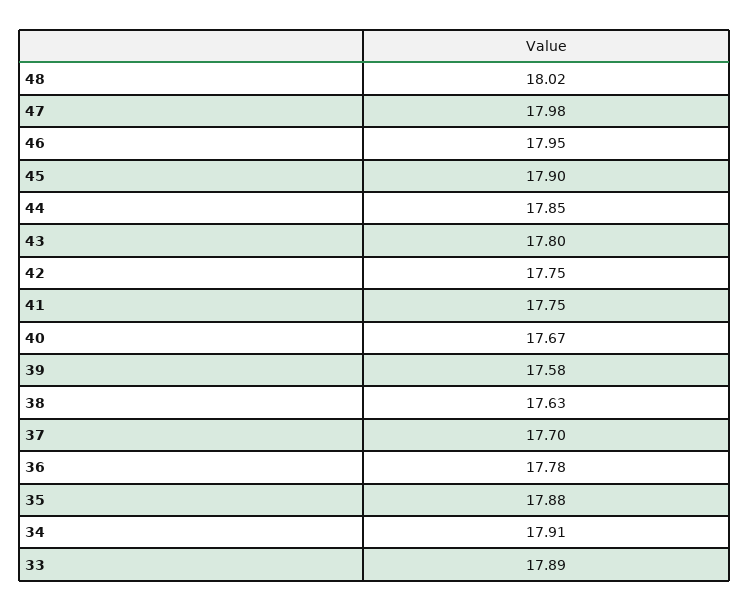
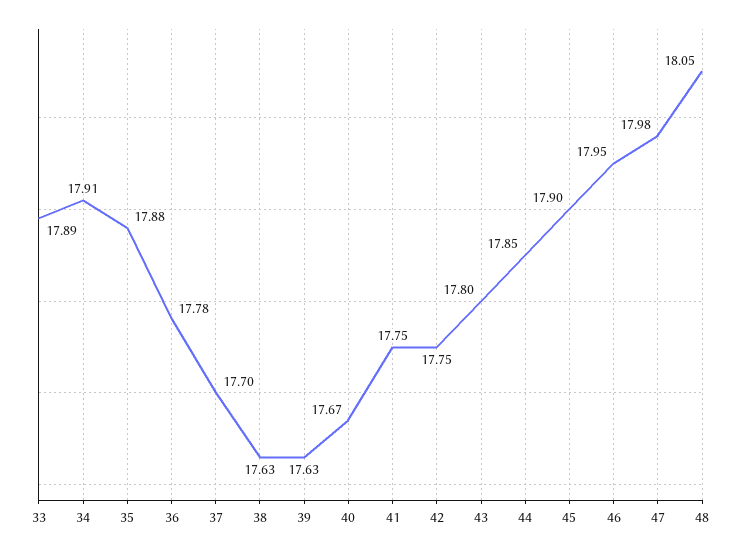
48: 18.02 -> 18.05
39: 17.58 -> 17.63

